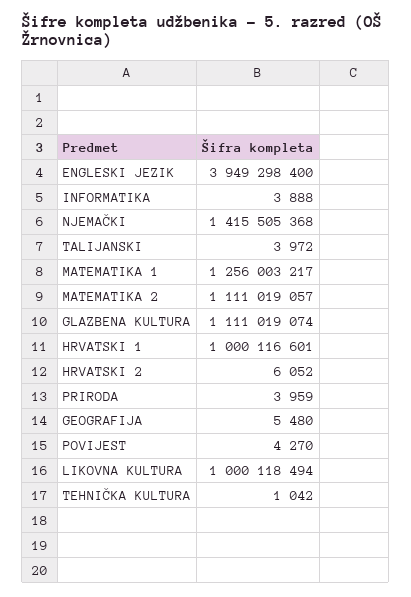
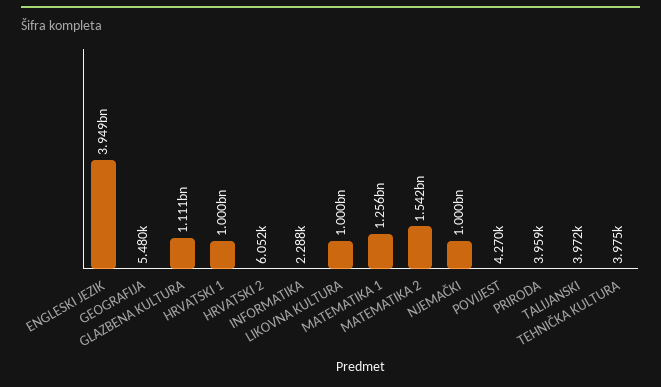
INFORMATIKA: 3888 -> 2288
NJEMAČKI: 1415505368 -> 1000000000
MATEMATIKA 2: 1111019057 -> 1542000000
TEHNIČKA KULTURA: 1042 -> 3975

